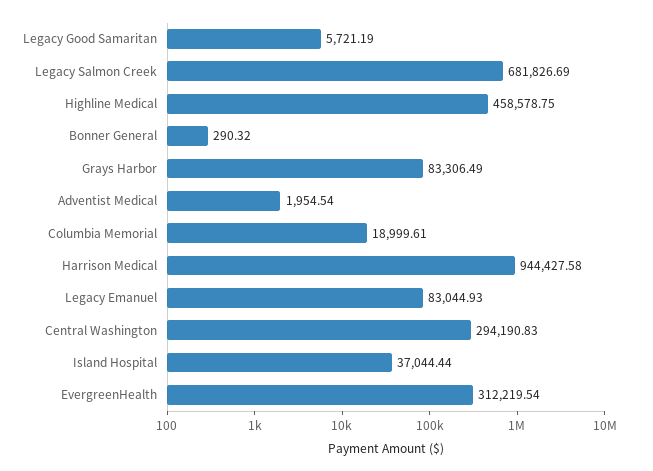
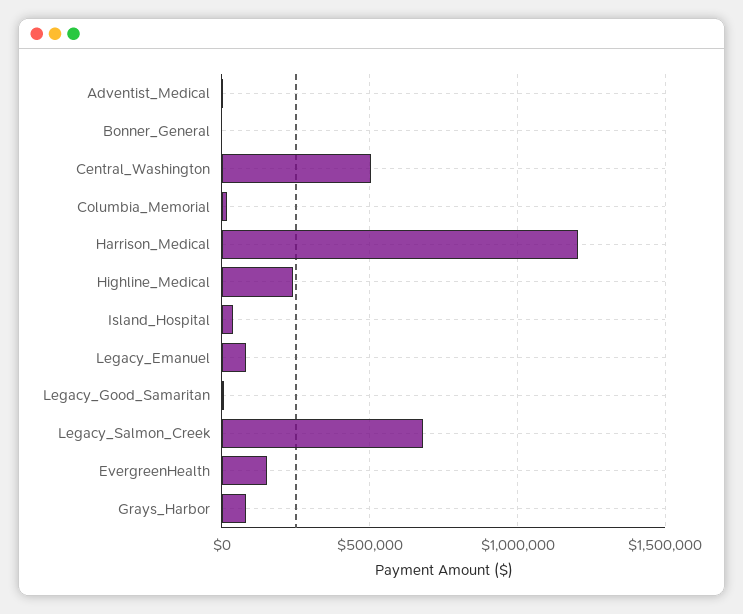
Highline Medical: 458578.75 -> 250000
Harrison Medical: 944427.58 -> 1200000
Central Washington: 294190.83 -> 500000
EvergreenHealth: 312219.54 -> 150000

